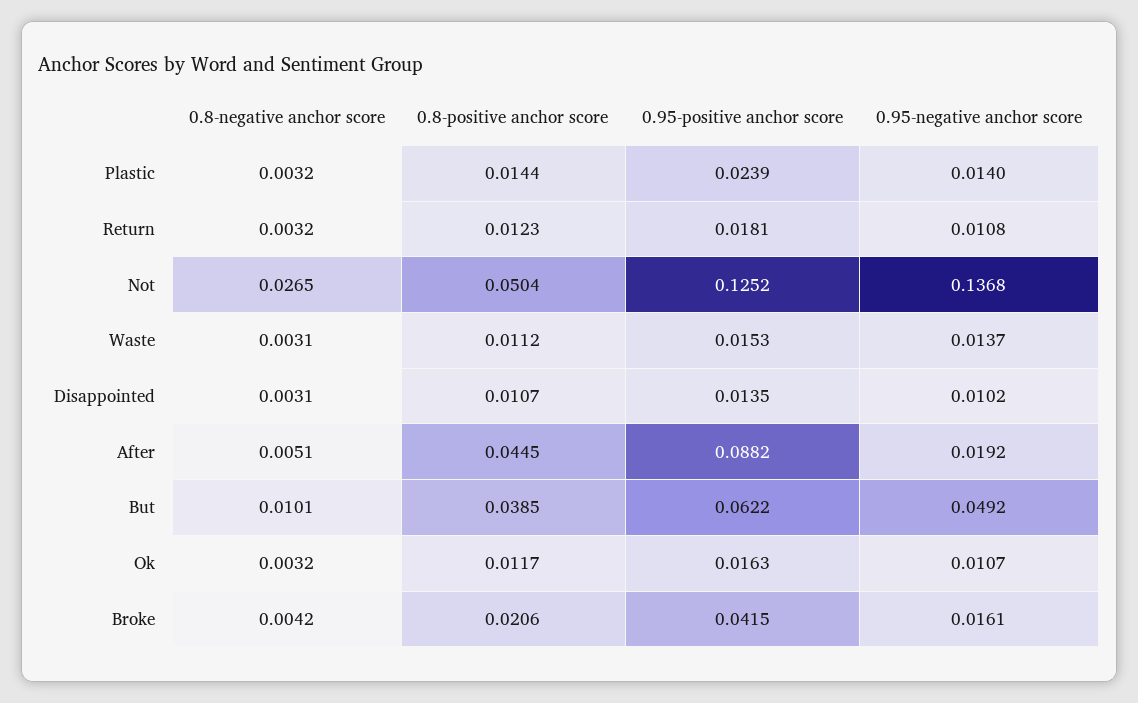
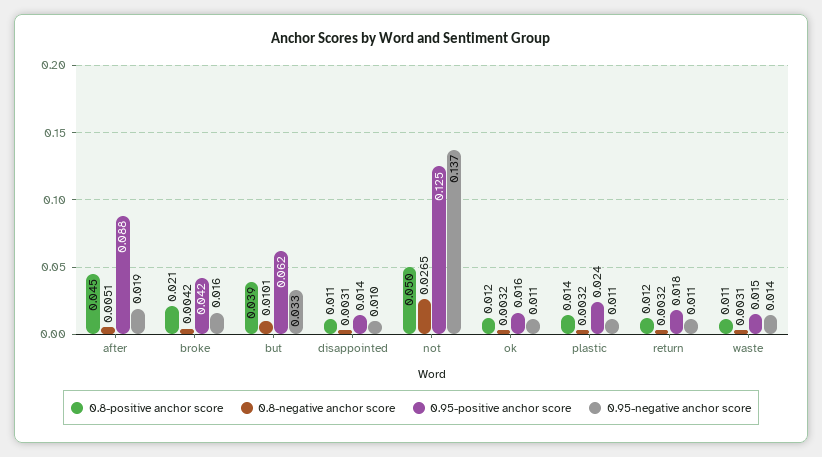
0.95-negative anchor score, Plastic: 0.014 -> 0.011
0.95-negative anchor score, But: 0.0492 -> 0.033

